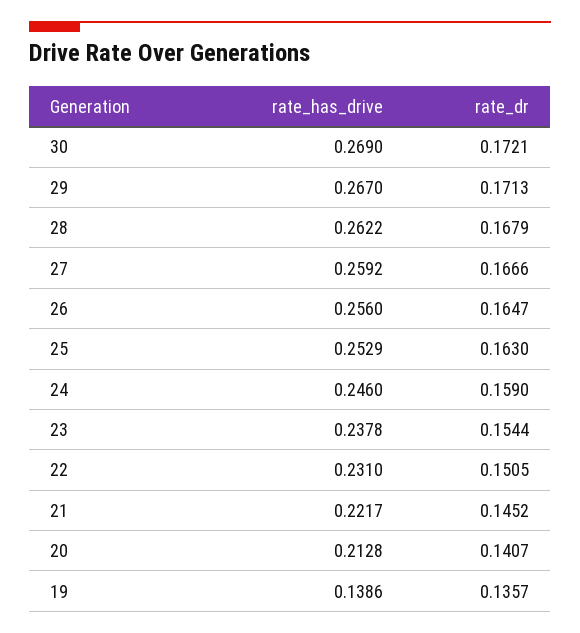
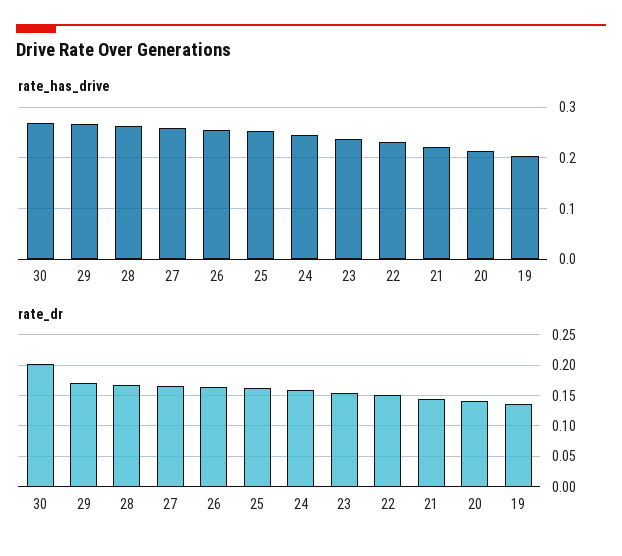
rate_dr, 30: 0.1721 -> 0.2
rate_has_drive, 19: 0.1386 -> 0.2

